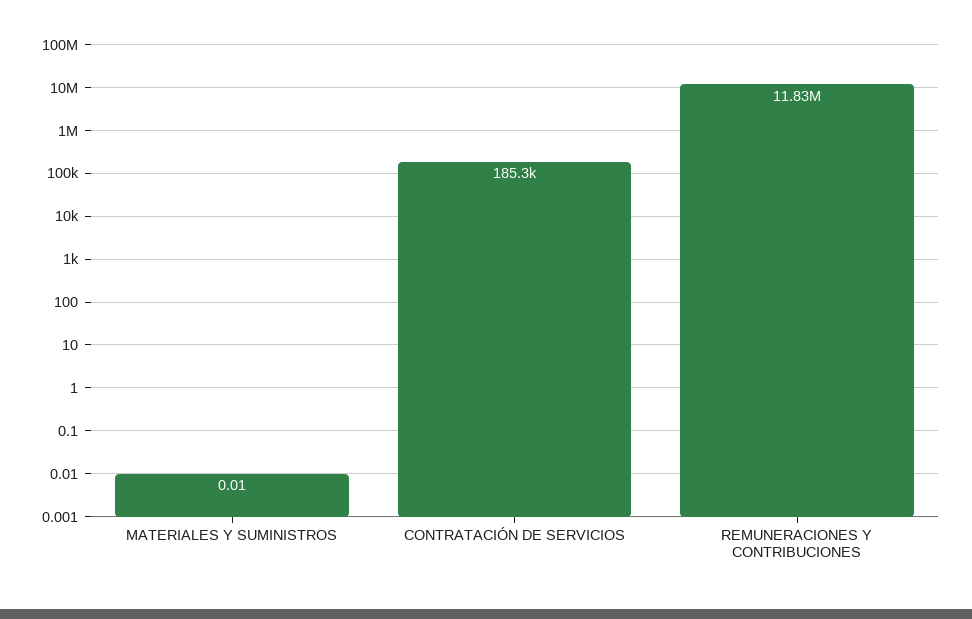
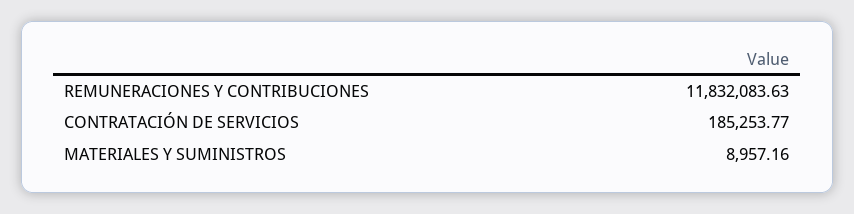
MATERIALES Y SUMINISTROS: 0.01 -> 8957.16

